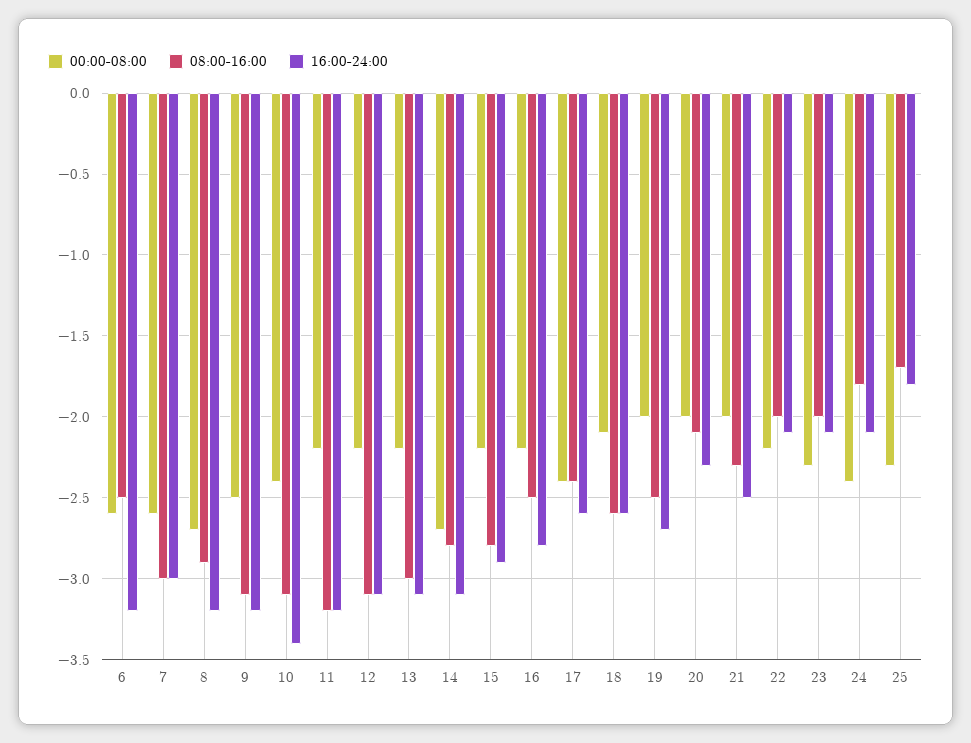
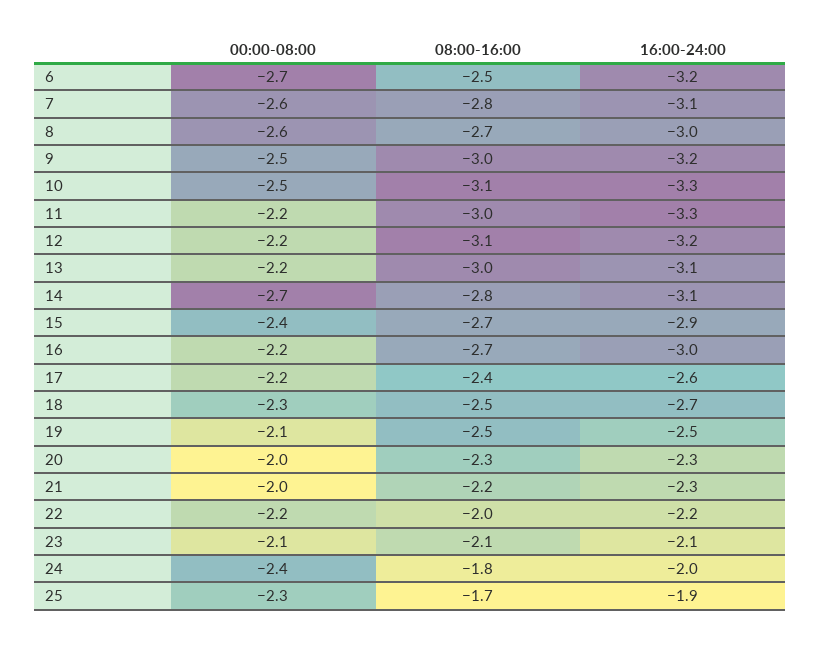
00:00-08:00, 6: -2.6 -> -2.7
08:00-16:00, 7: -3 -> -2.8
16:00-24:00, 7: -3 -> -3.1
00:00-08:00, 8: -2.7 -> -2.6
08:00-16:00, 8: -2.9 -> -2.7
16:00-24:00, 8: -3.2 -> -3
08:00-16:00, 9: -3.1 -> -3
00:00-08:00, 10: -2.4 -> -2.5
16:00-24:00, 10: -3.4 -> -3.3
08:00-16:00, 11: -3.2 -> -3
16:00-24:00, 11: -3.2 -> -3.3
16:00-24:00, 12: -3.1 -> -3.2
00:00-08:00, 15: -2.2 -> -2.4
08:00-16:00, 15: -2.8 -> -2.7
08:00-16:00, 16: -2.5 -> -2.7
16:00-24:00, 16: -2.8 -> -3
00:00-08:00, 17: -2.4 -> -2.2
00:00-08:00, 18: -2.1 -> -2.3
08:00-16:00, 18: -2.6 -> -2.5
16:00-24:00, 18: -2.6 -> -2.7
00:00-08:00, 19: -2 -> -2.1
16:00-24:00, 19: -2.7 -> -2.5
08:00-16:00, 20: -2.1 -> -2.3
08:00-16:00, 21: -2.3 -> -2.2
16:00-24:00, 21: -2.5 -> -2.3
16:00-24:00, 22: -2.1 -> -2.2
00:00-08:00, 23: -2.3 -> -2.1
08:00-16:00, 23: -2 -> -2.1
16:00-24:00, 24: -2.1 -> -2
16:00-24:00, 25: -1.8 -> -1.9

